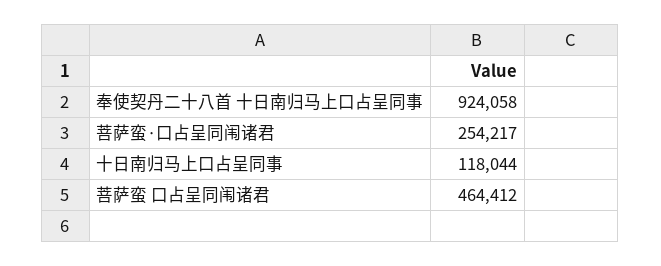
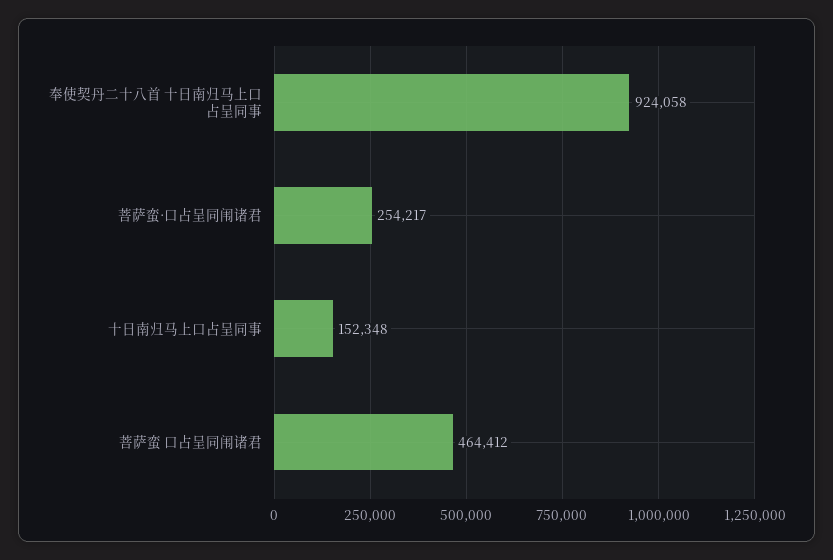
十日南归马上口占呈同事: 118044 -> 152348

